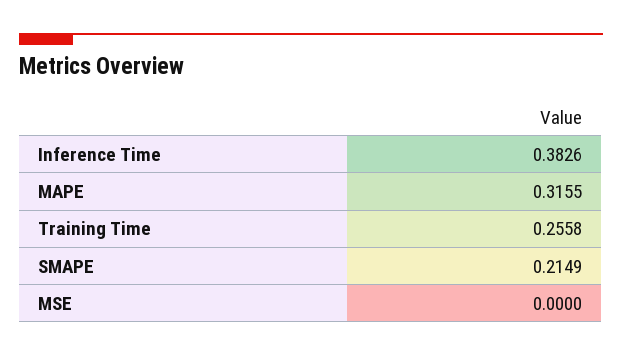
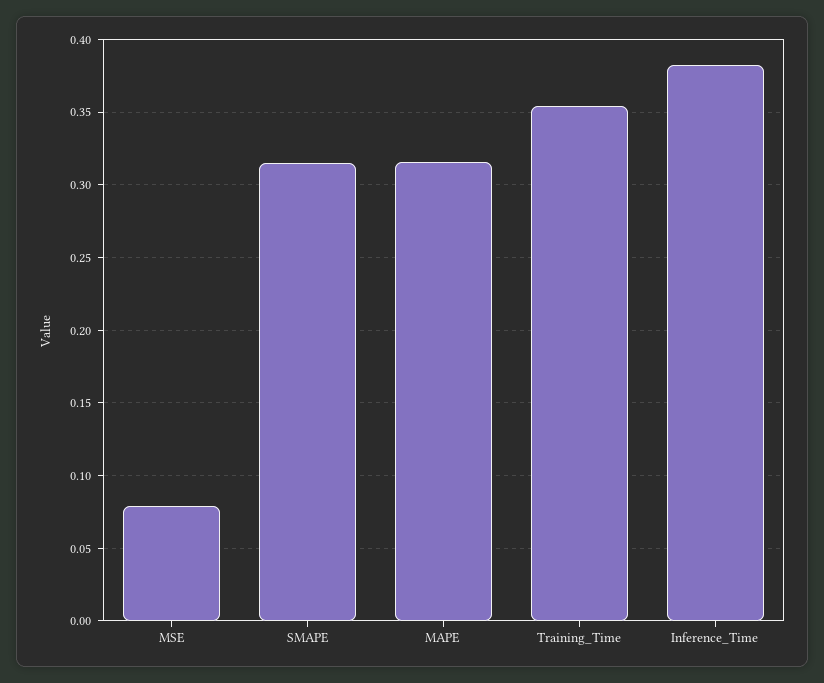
Training Time: 0.2558 -> 0.355
SMAPE: 0.2149 -> 0.315
MSE: 0 -> 0.08

